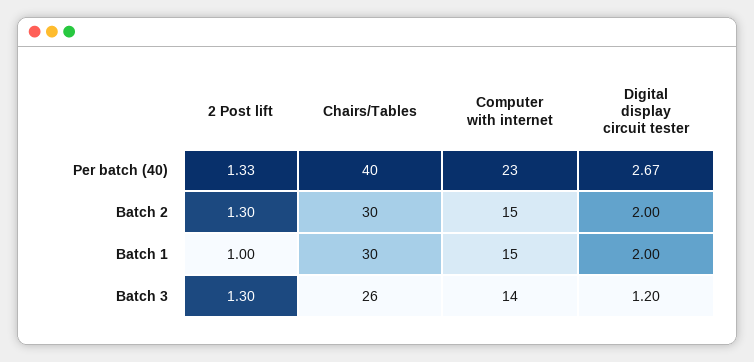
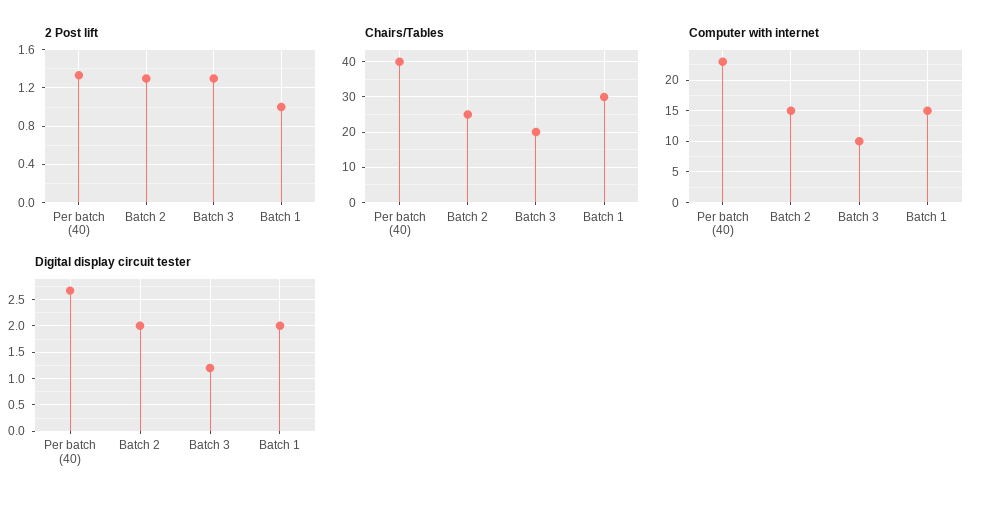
Chairs/Tables, Batch 2: 30 -> 25
Chairs/Tables, Batch 3: 26 -> 20
Computer with internet, Batch 3: 14 -> 10

